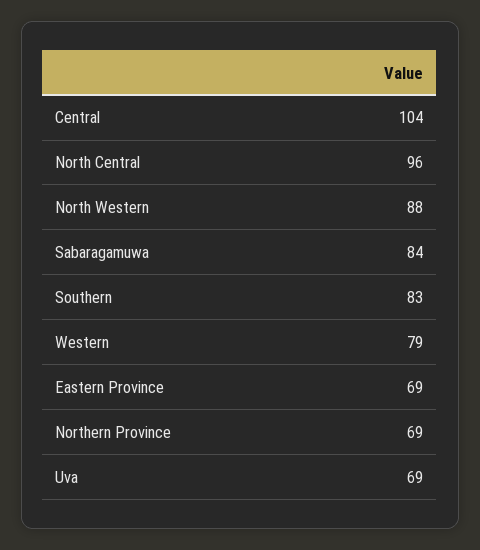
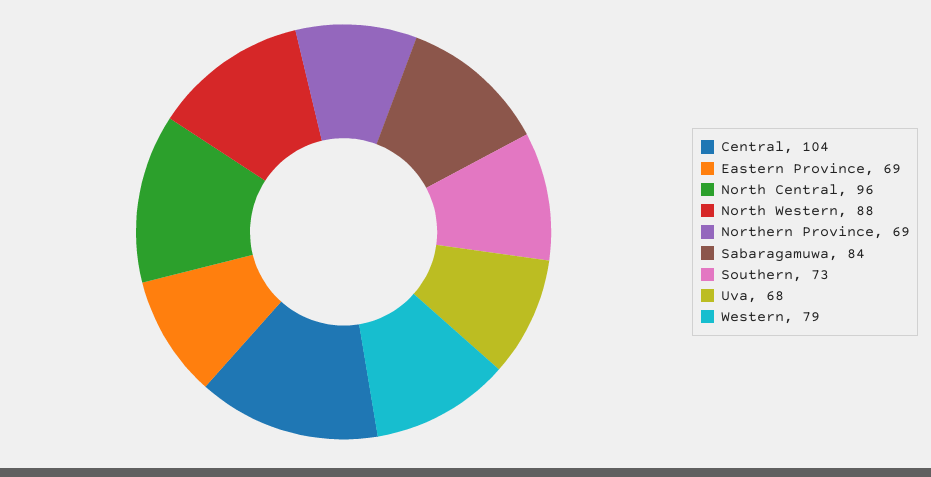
Southern: 83 -> 73
Uva: 69 -> 68

